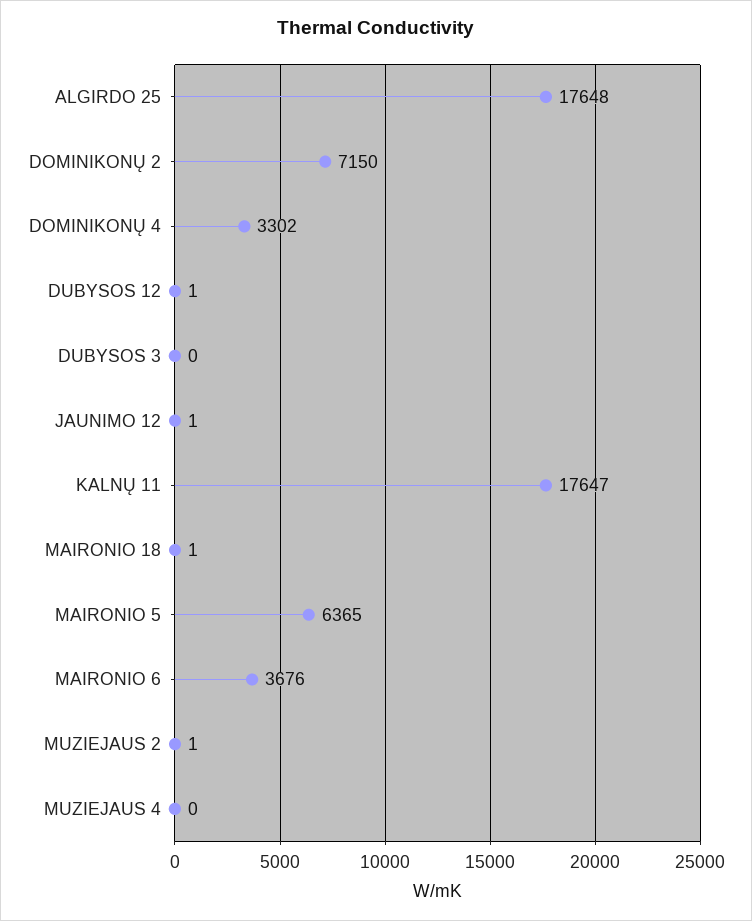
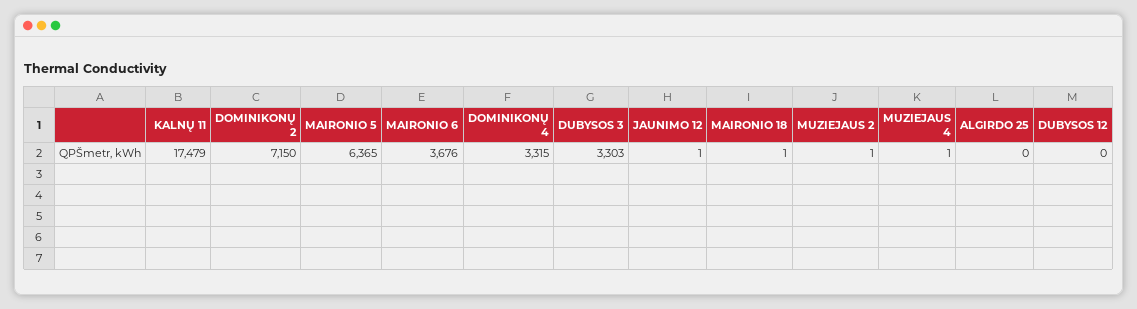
ALGIRDO 25: 17648 -> 0
DOMINIKONŲ 4: 3302 -> 3315
DUBYSOS 12: 1 -> 0
DUBYSOS 3: 0 -> 3303
KALNŲ 11: 17647 -> 17479
MUZIEJAUS 4: 0 -> 1

